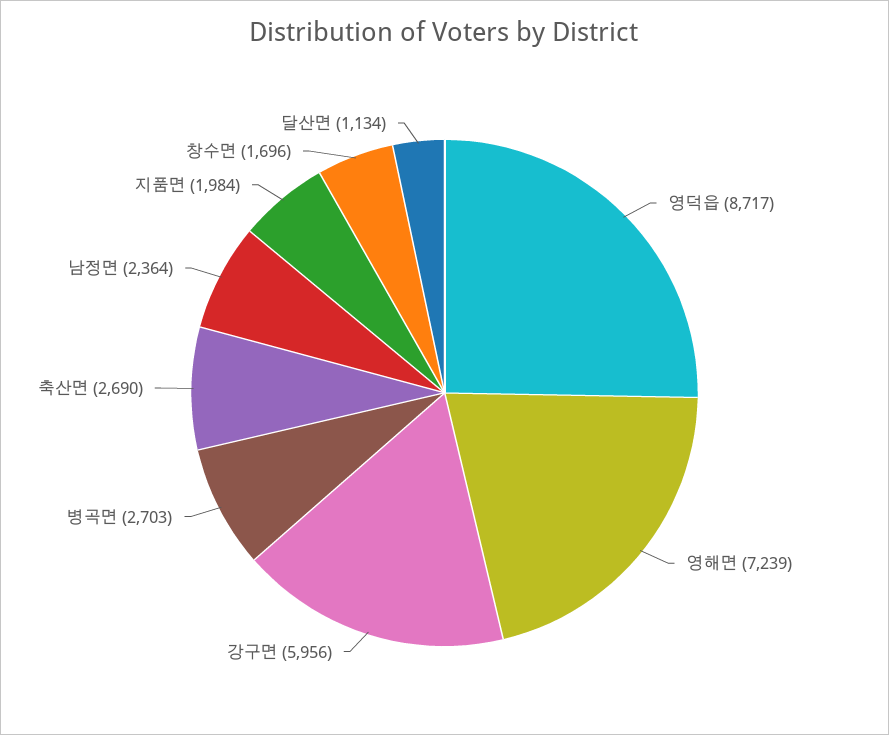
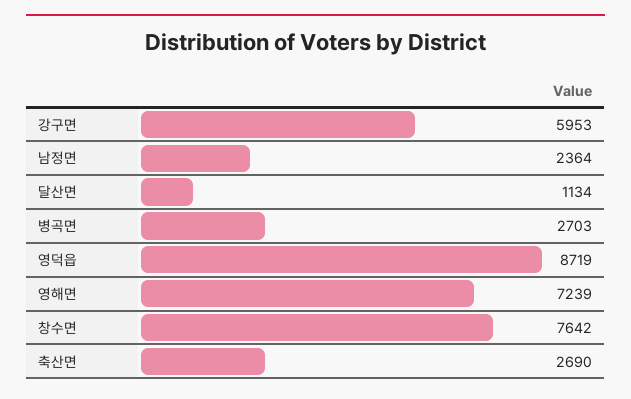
영덕읍: 8717 -> 8719
강구면: 5956 -> 5953
지품면: 1984 -> none
창수면: 1696 -> 7642

